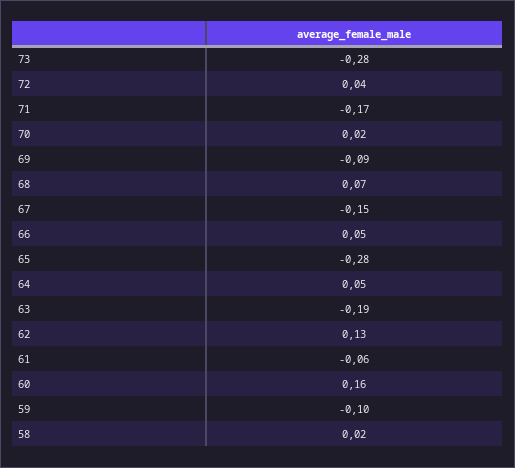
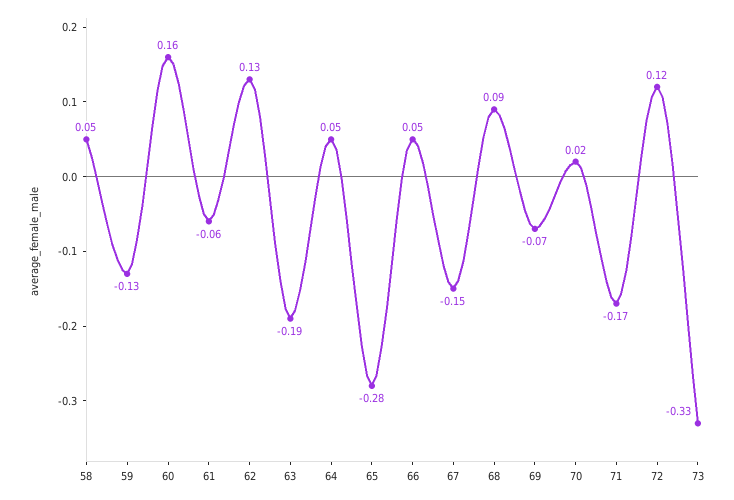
73: -0.28 -> -0.33
72: 0.04 -> 0.12
69: -0.09 -> -0.07
68: 0.07 -> 0.09
59: -0.1 -> -0.13
58: 0.02 -> 0.05

